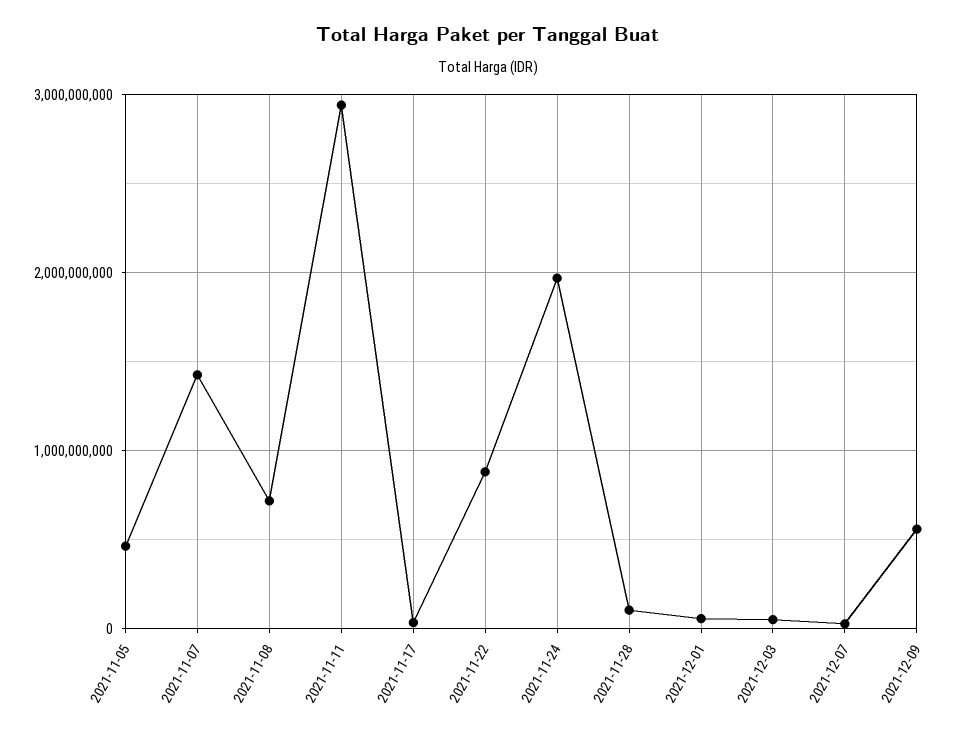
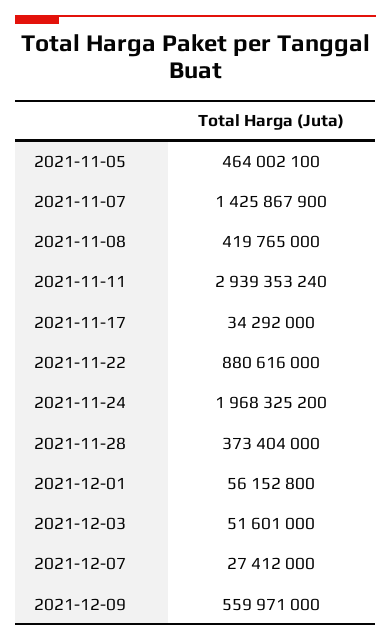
2021-11-08: 700000000 -> 419765000
2021-11-28: 100000000 -> 373404000

